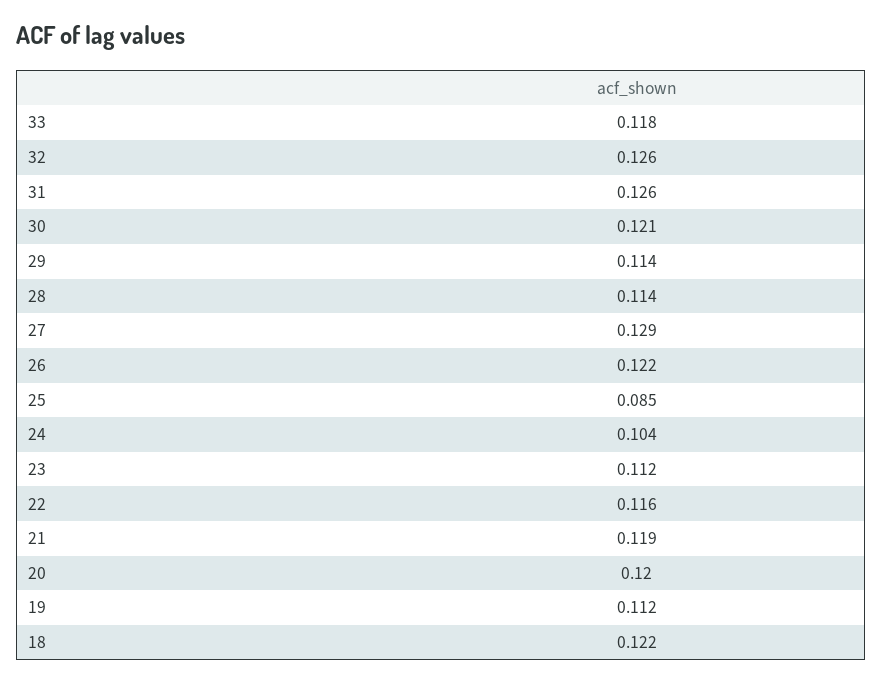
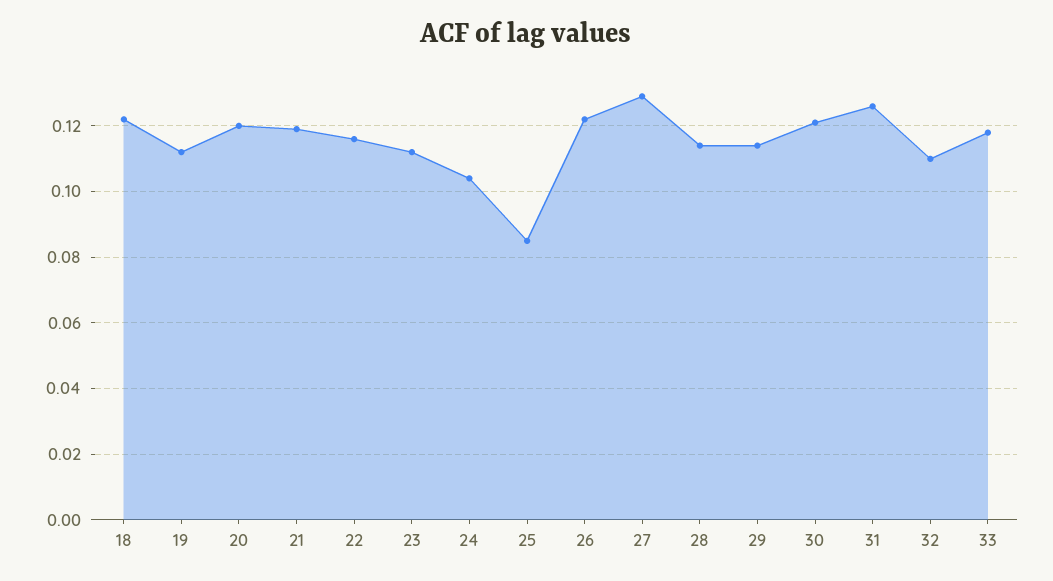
32: 0.126 -> 0.11

